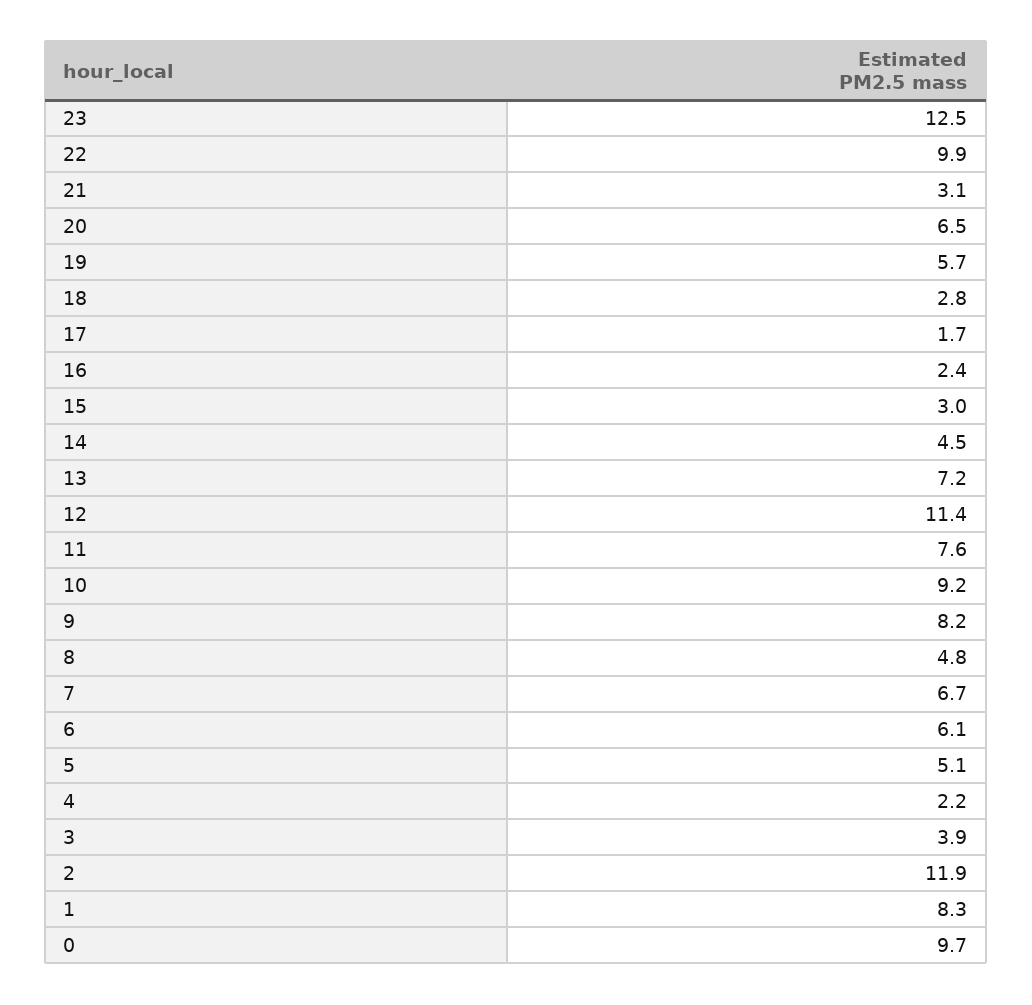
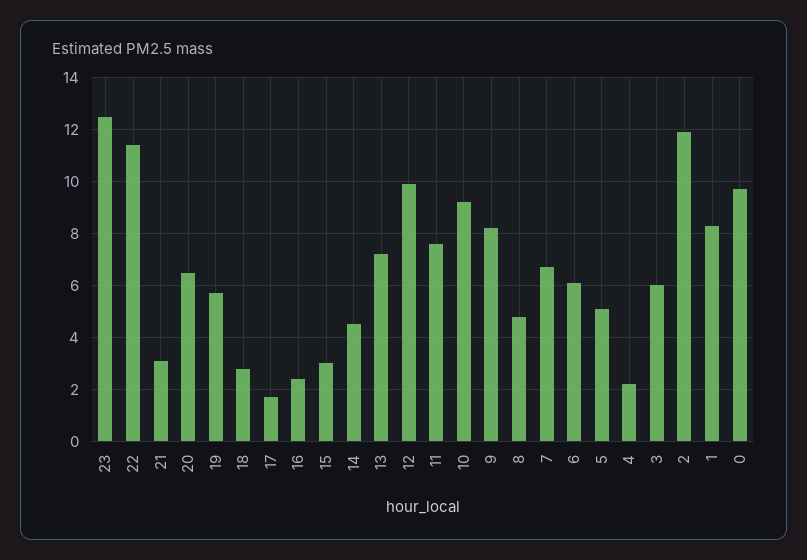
22: 9.9 -> 11.5
12: 11.4 -> 10
3: 3.9 -> 6

